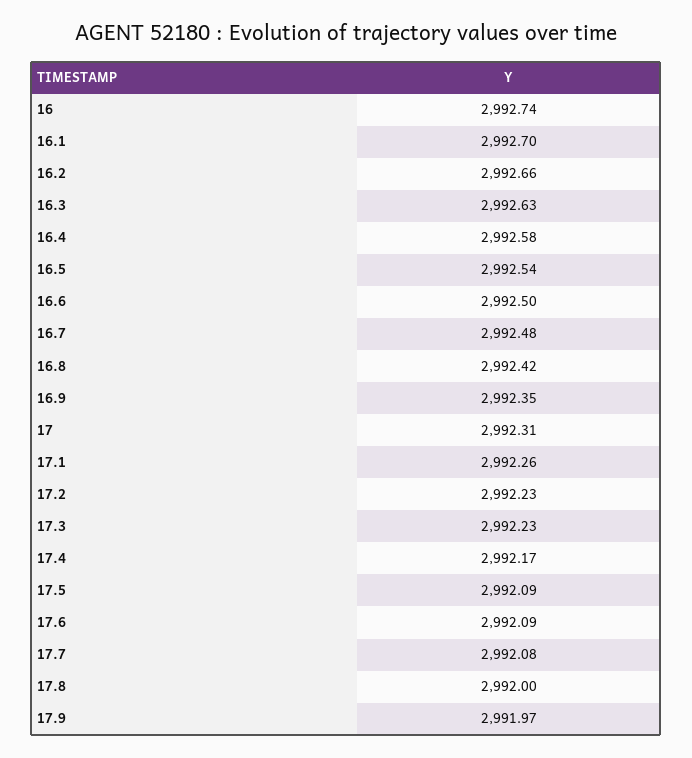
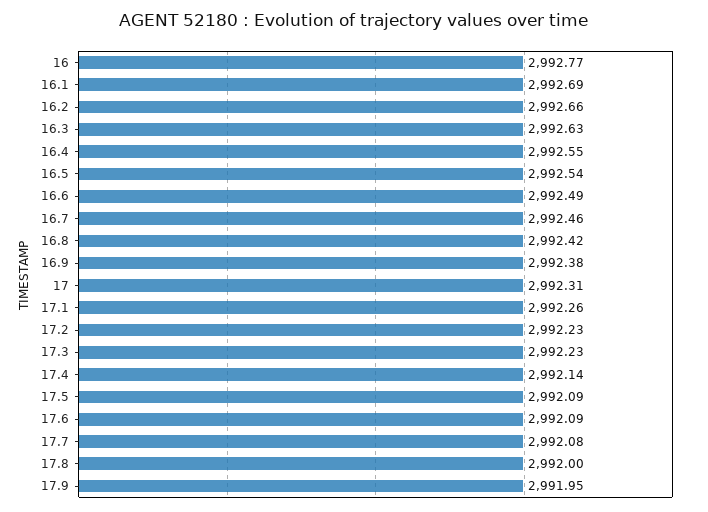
16: 2992.74 -> 2992.77
16.1: 2992.7 -> 2992.69
16.4: 2992.58 -> 2992.55
16.6: 2992.5 -> 2992.49
16.7: 2992.48 -> 2992.46
16.9: 2992.35 -> 2992.38
17.4: 2992.17 -> 2992.14
17.9: 2991.97 -> 2991.95

